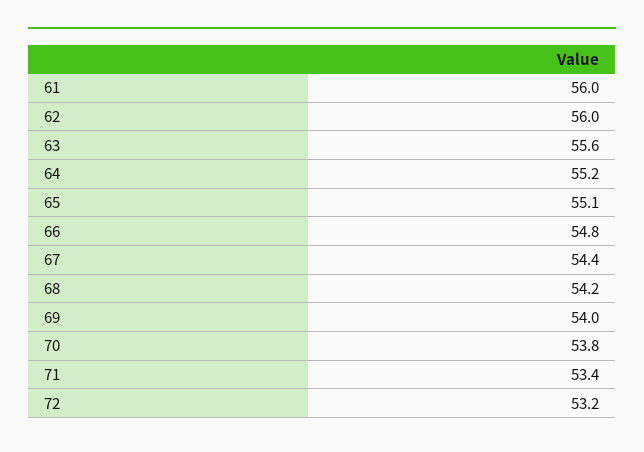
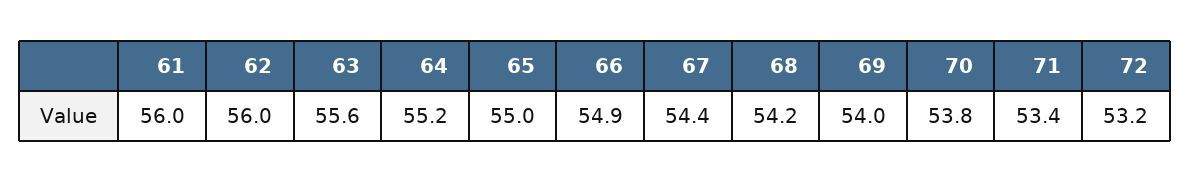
65: 55.1 -> 55
66: 54.8 -> 54.9

